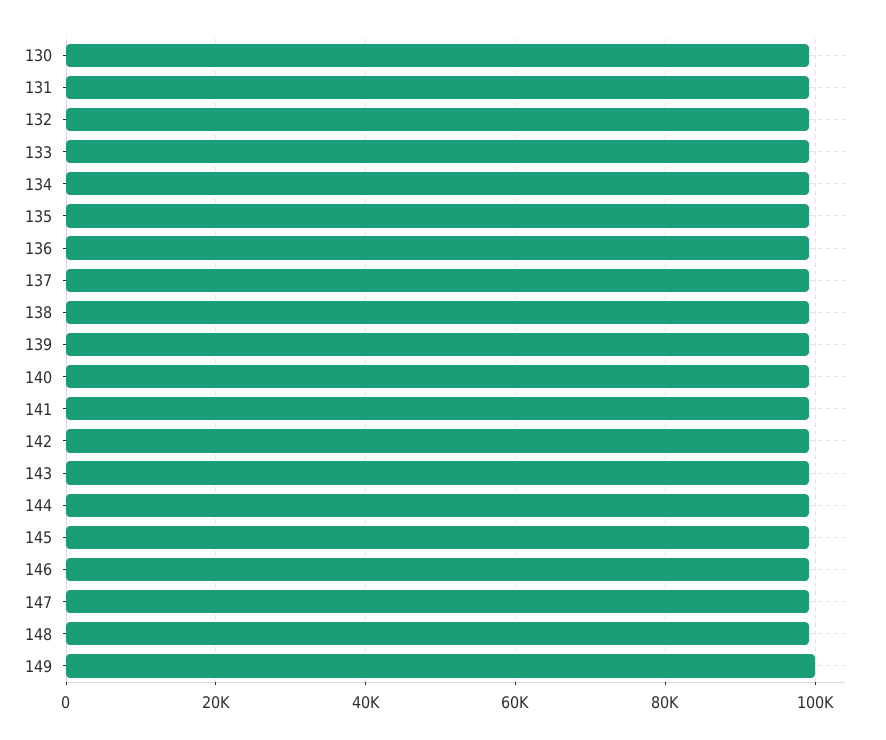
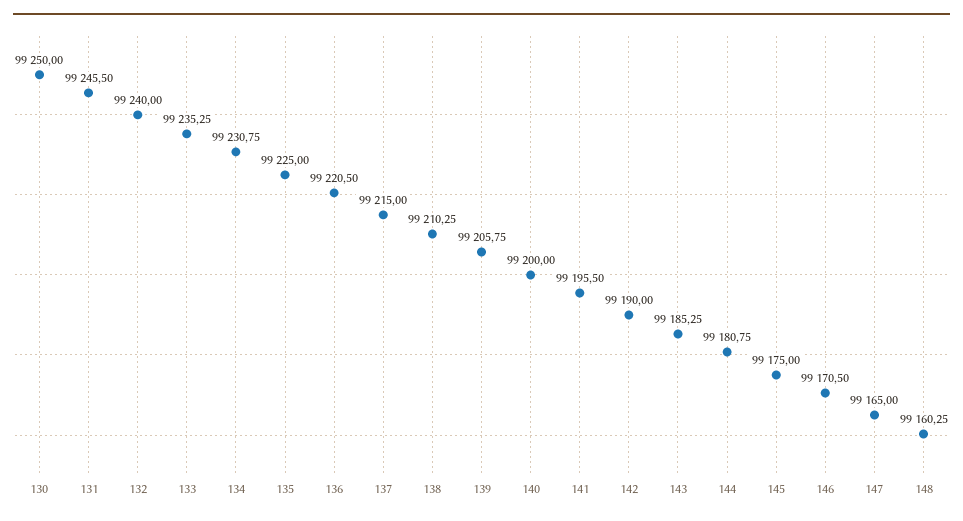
149: 100000 -> none

